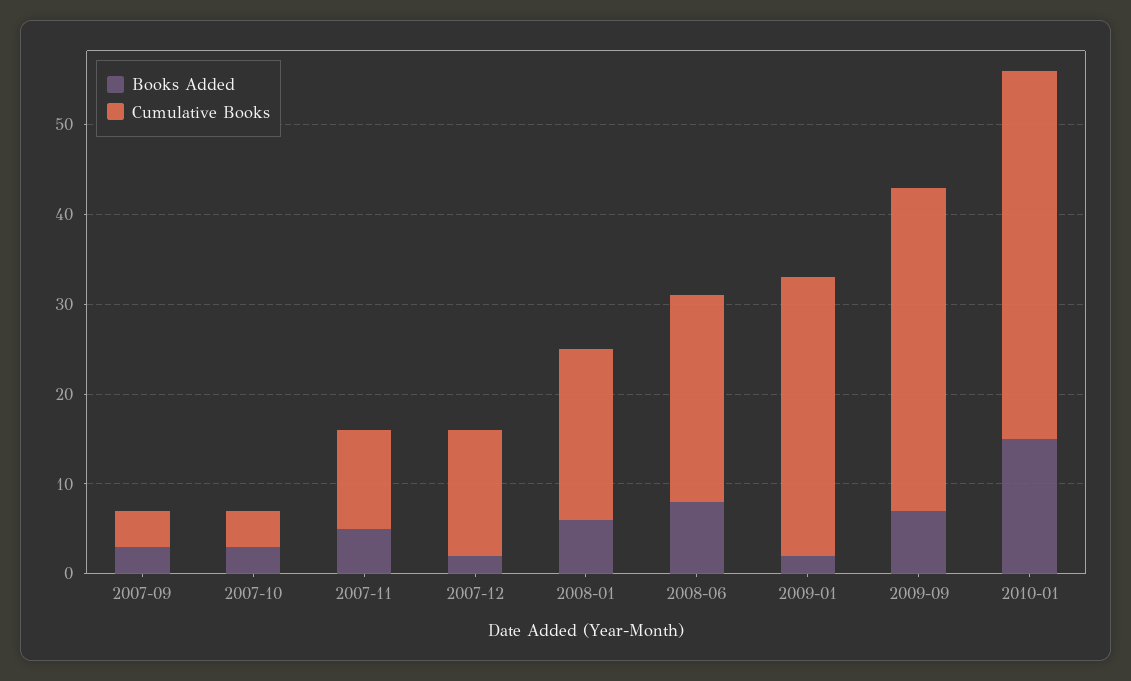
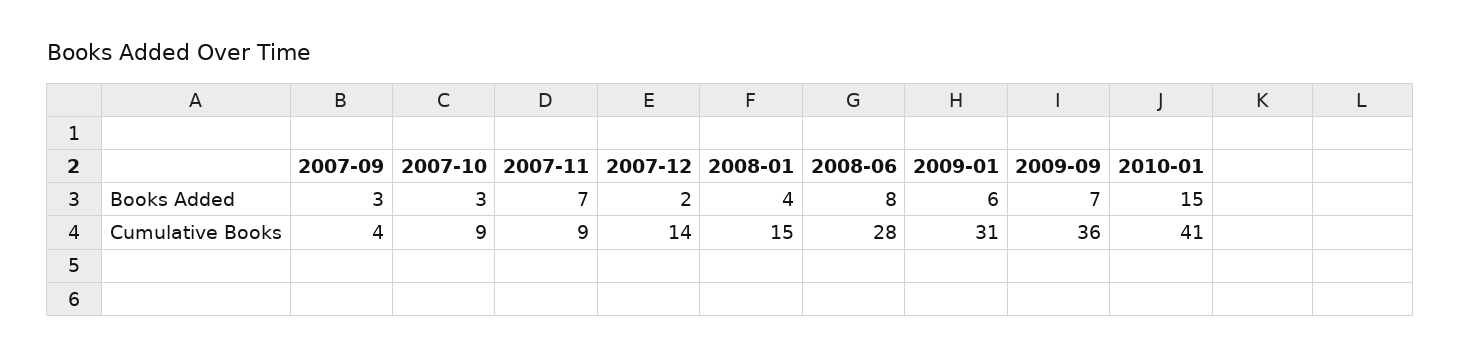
Cumulative Books, 2007-10: 4 -> 9
Books Added, 2007-11: 5 -> 7
Cumulative Books, 2007-11: 11 -> 9
Books Added, 2008-01: 6 -> 4
Cumulative Books, 2008-01: 19 -> 15
Cumulative Books, 2008-06: 23 -> 28
Books Added, 2009-01: 2 -> 6

